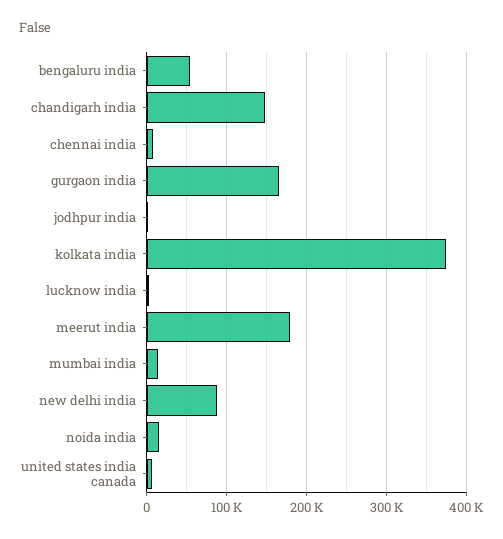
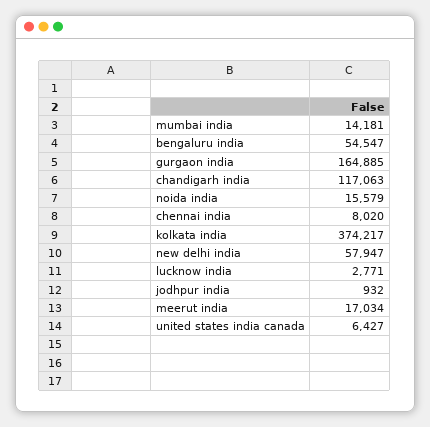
chandigarh india: 150000 -> 117063
meerut india: 180000 -> 17034
new delhi india: 90000 -> 57947

